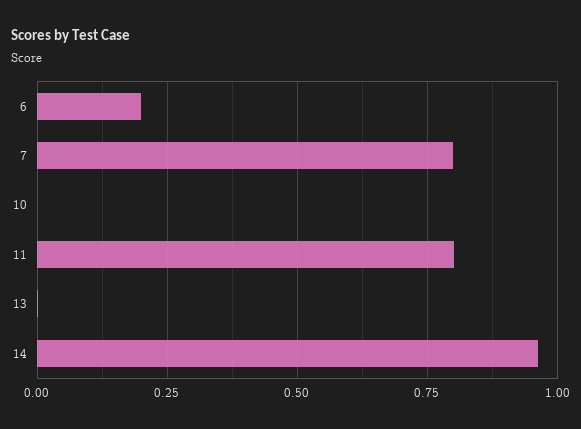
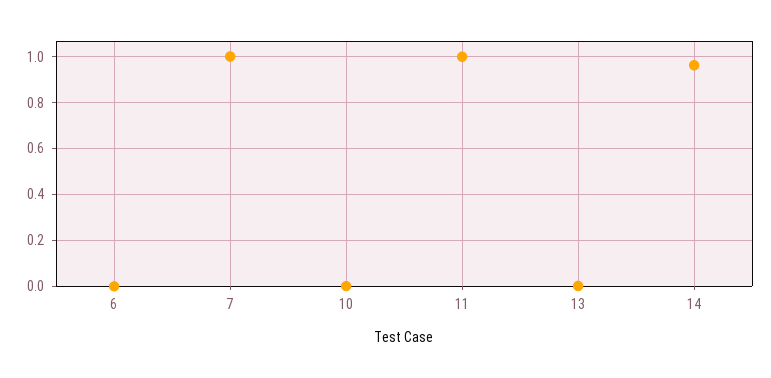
6: 0.2 -> 0
7: 0.8 -> 1
11: 0.8 -> 1

